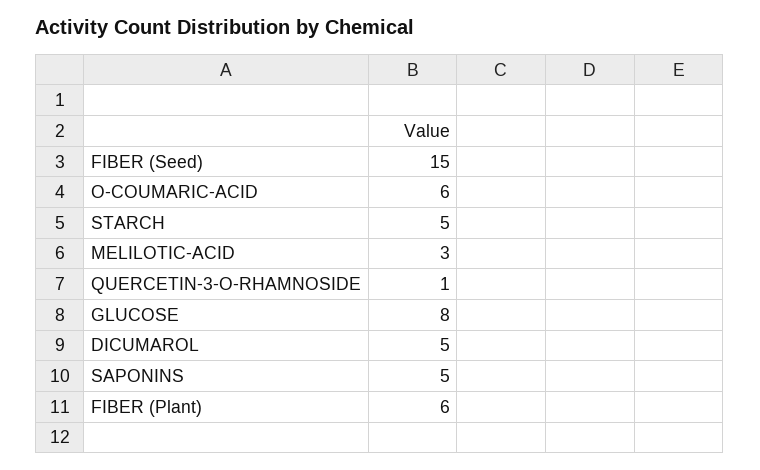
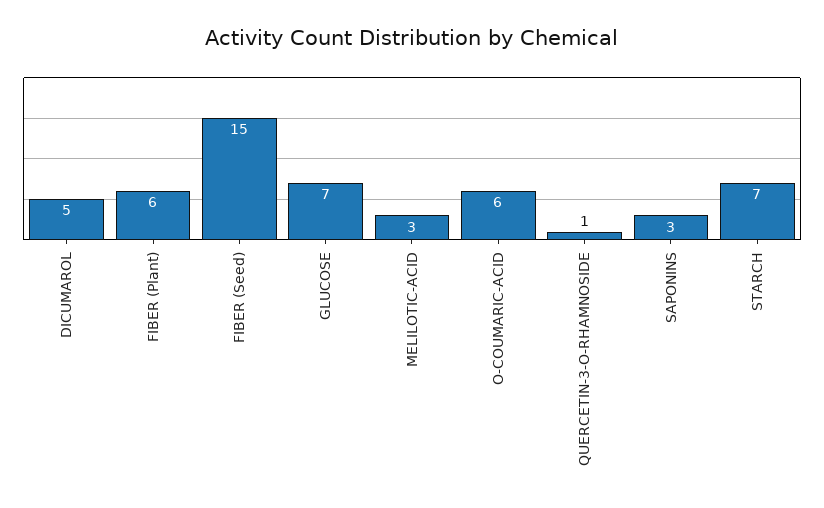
STARCH: 5 -> 7
GLUCOSE: 8 -> 7
SAPONINS: 5 -> 3

